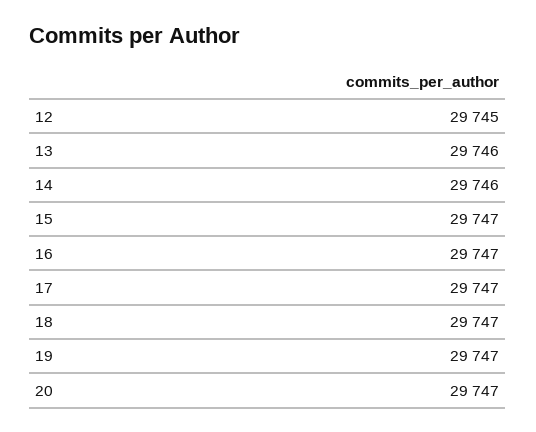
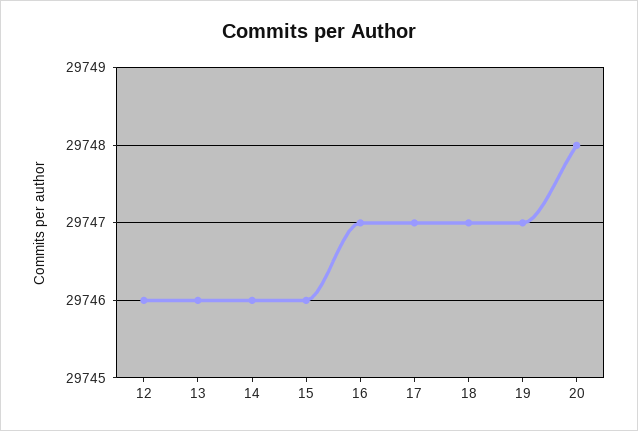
12: 29745 -> 29746
15: 29747 -> 29746
20: 29747 -> 29748

